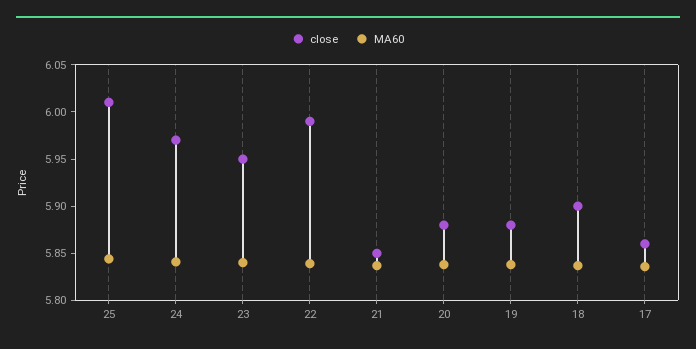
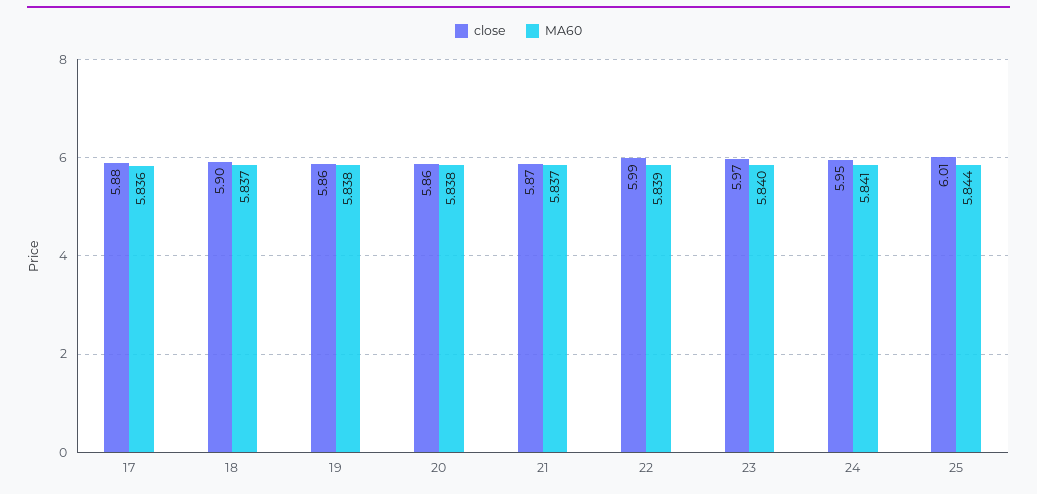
close, 24: 5.97 -> 5.95
close, 23: 5.95 -> 5.97
close, 21: 5.85 -> 5.87
close, 20: 5.88 -> 5.86
close, 19: 5.88 -> 5.86
close, 17: 5.86 -> 5.88

